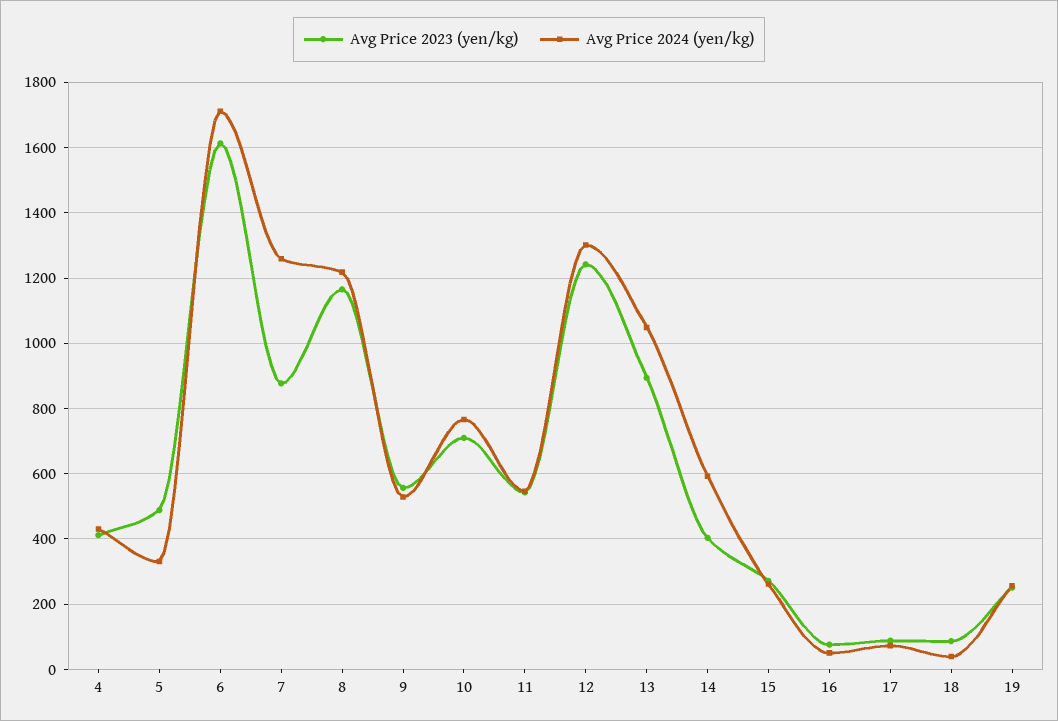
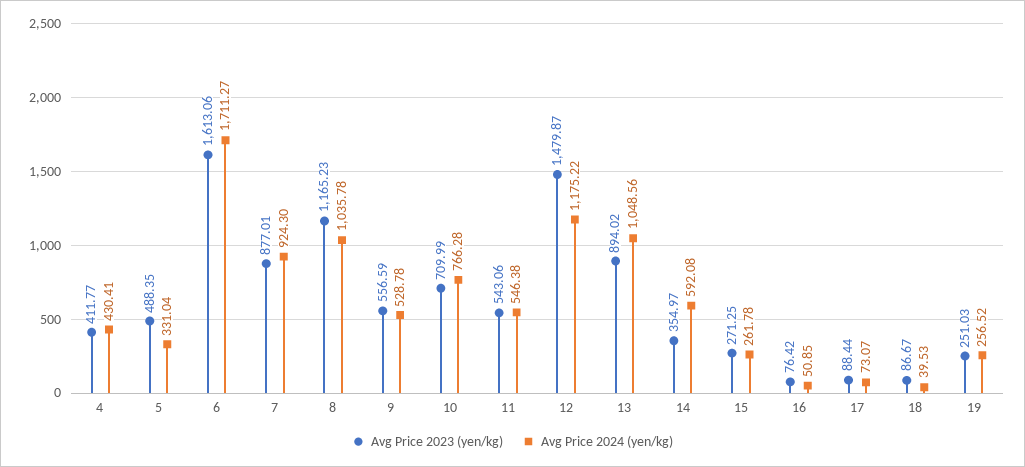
Avg Price 2024 (yen/kg), 7: 1260 -> 924.3
Avg Price 2024 (yen/kg), 8: 1220 -> 1035.78
Avg Price 2023 (yen/kg), 12: 1240 -> 1479.87
Avg Price 2024 (yen/kg), 12: 1300 -> 1175.22
Avg Price 2023 (yen/kg), 14: 400 -> 354.97

